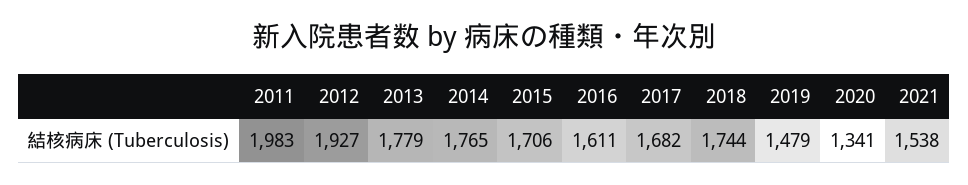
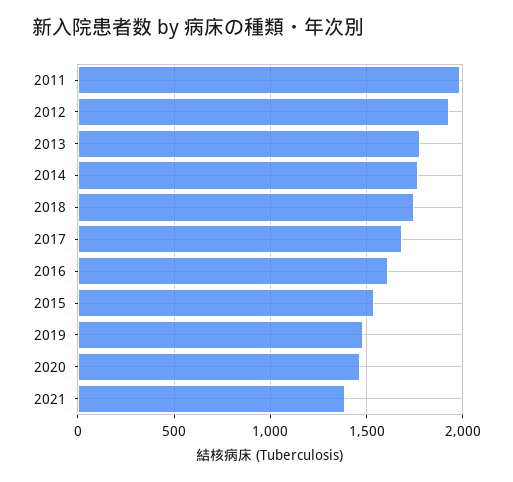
2015: 1706 -> 1550
2020: 1341 -> 1450
2021: 1538 -> 1400

